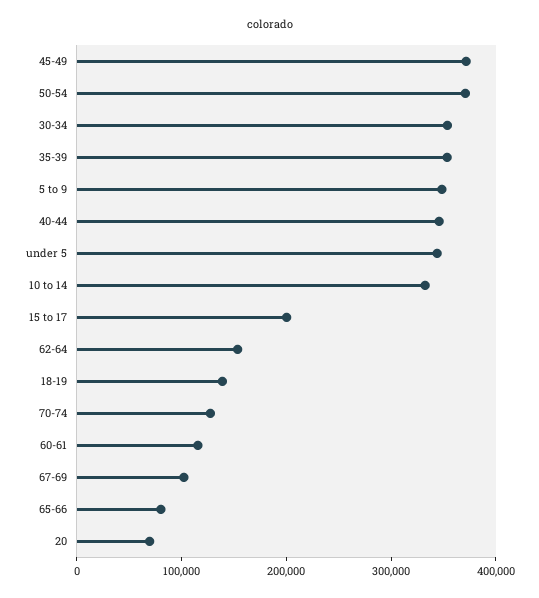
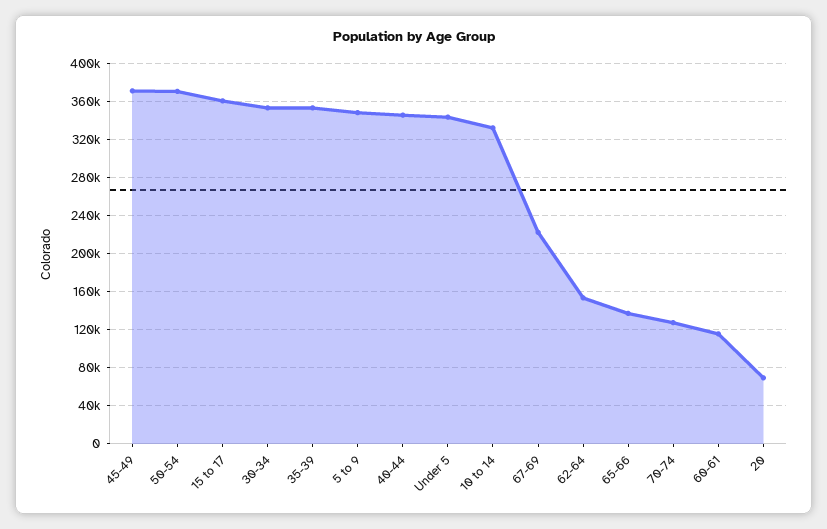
15 to 17: 200000 -> 360000
18-19: 140000 -> none
67-69: 100000 -> 220000
65-66: 80000 -> 140000

